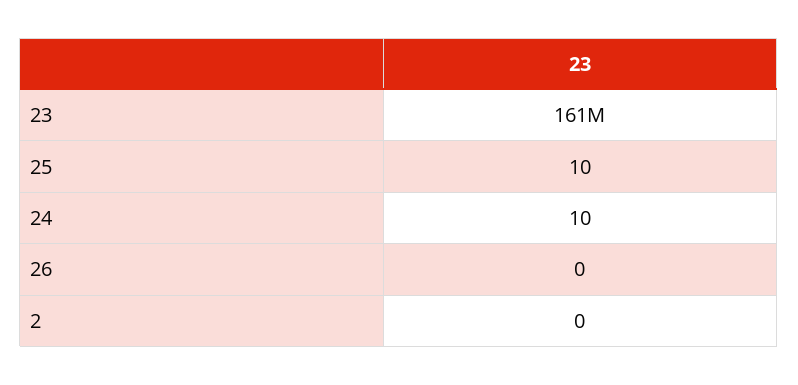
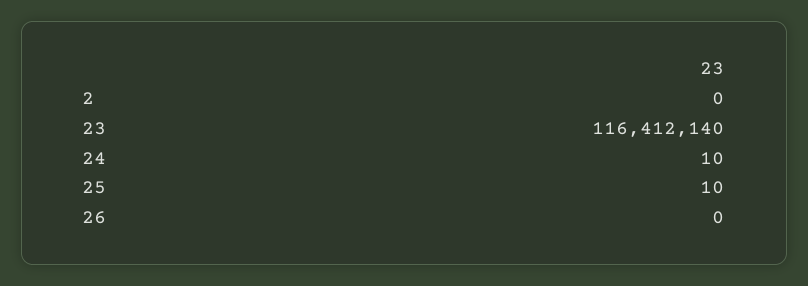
23: 161000000 -> 116412140

